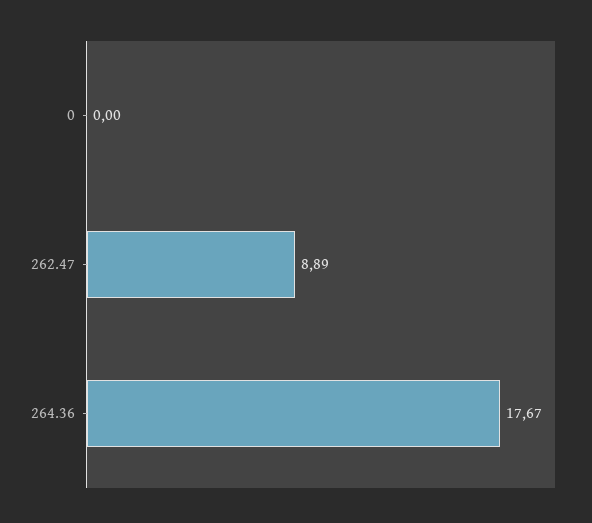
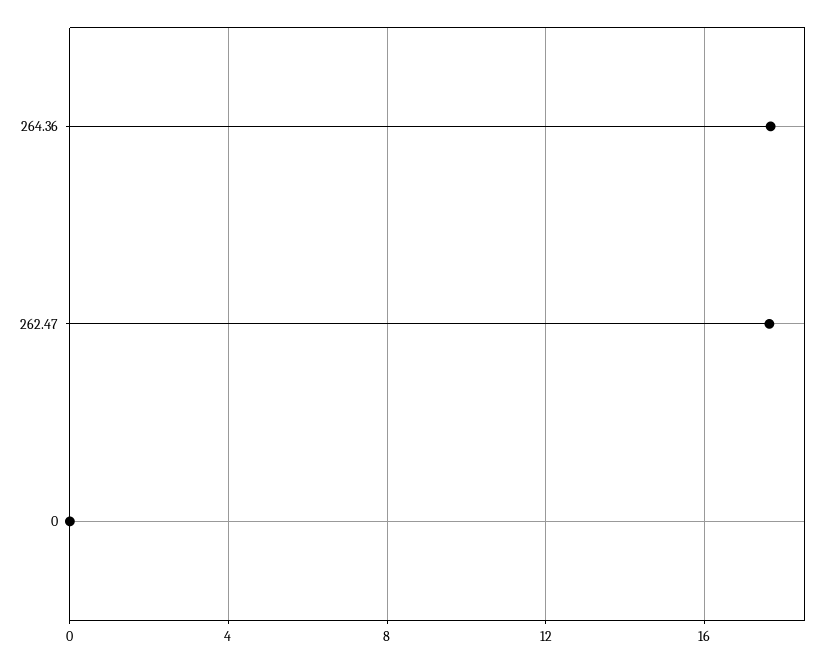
262.47: 8.89 -> 17.5

